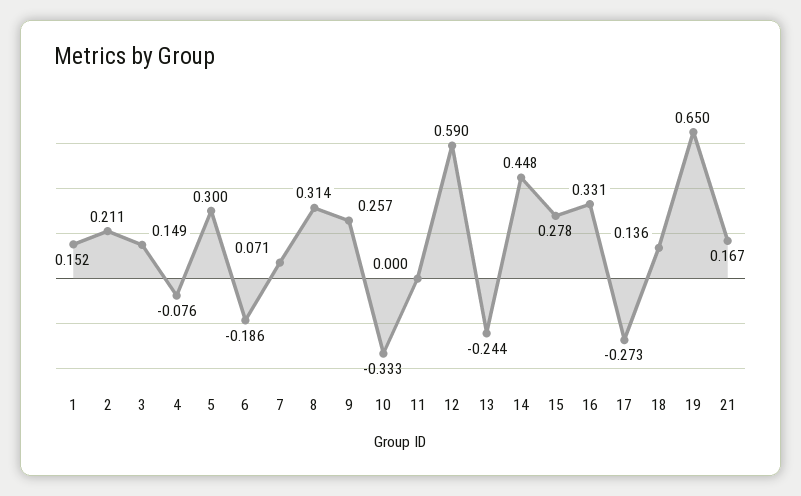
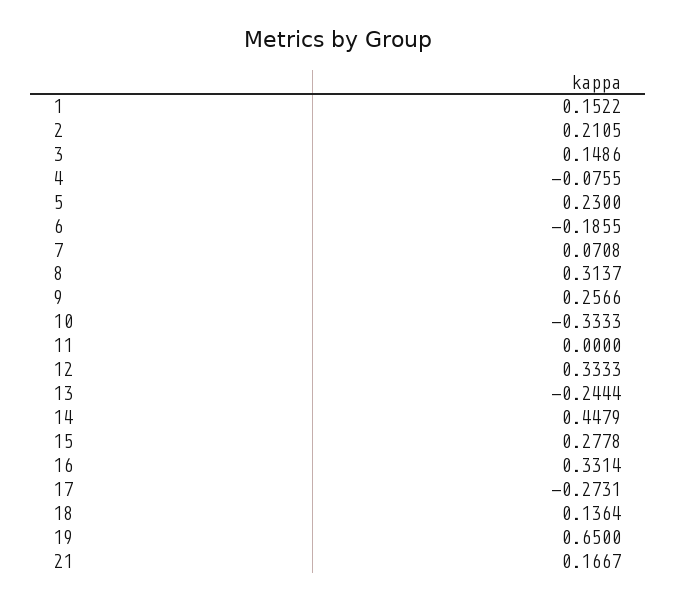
5: 0.3 -> 0.23
12: 0.59 -> 0.3333

